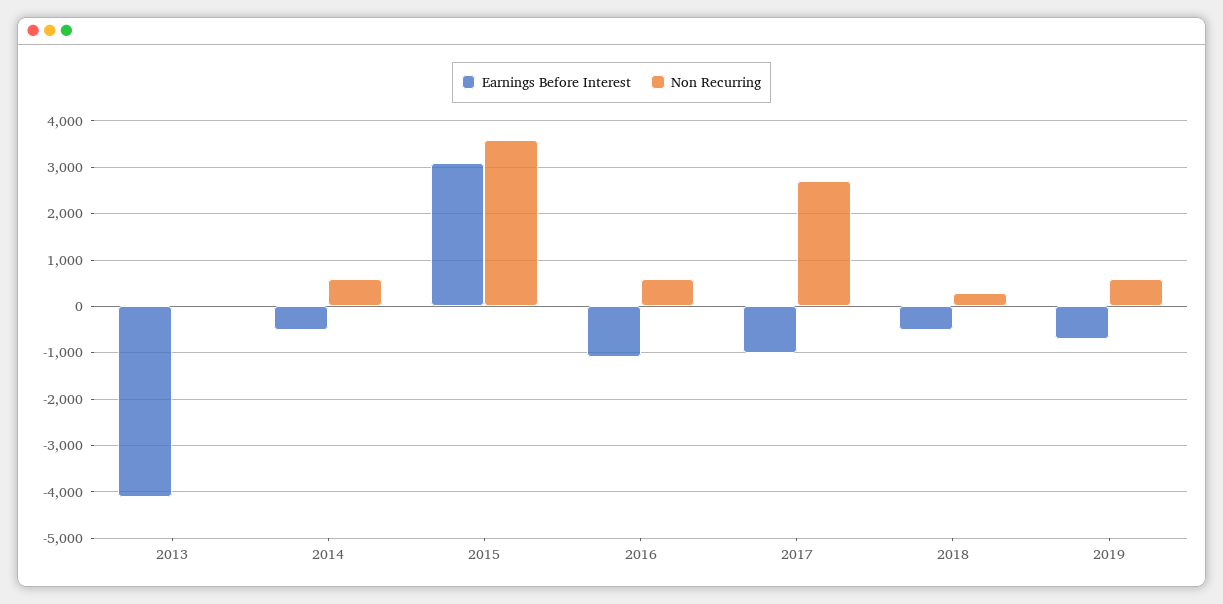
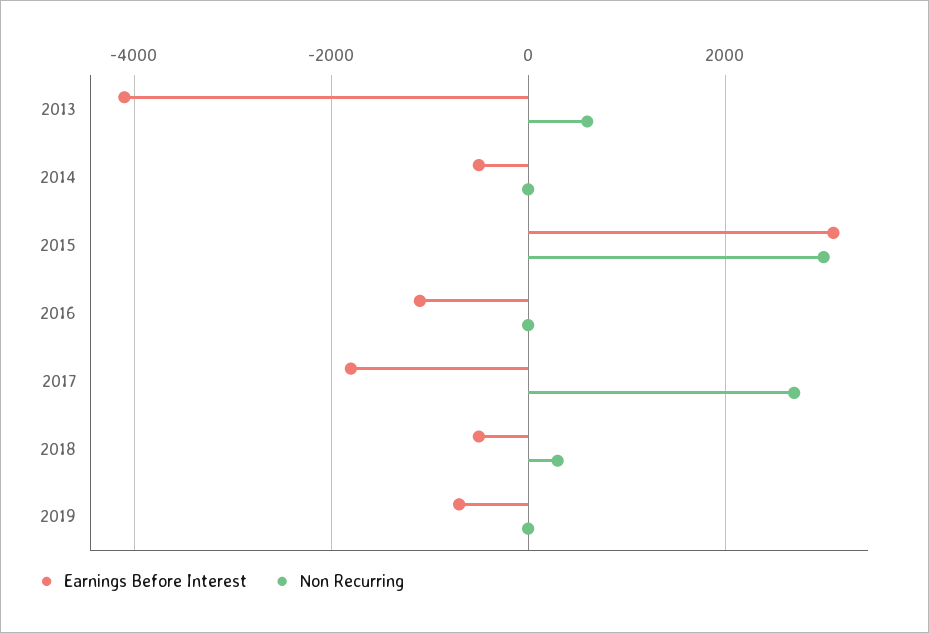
Non Recurring, 2013: 0 -> 600
Non Recurring, 2014: 600 -> 0
Non Recurring, 2015: 3600 -> 3000
Non Recurring, 2016: 600 -> 0
Earnings Before Interest, 2017: -1000 -> -1800
Non Recurring, 2019: 600 -> 0

